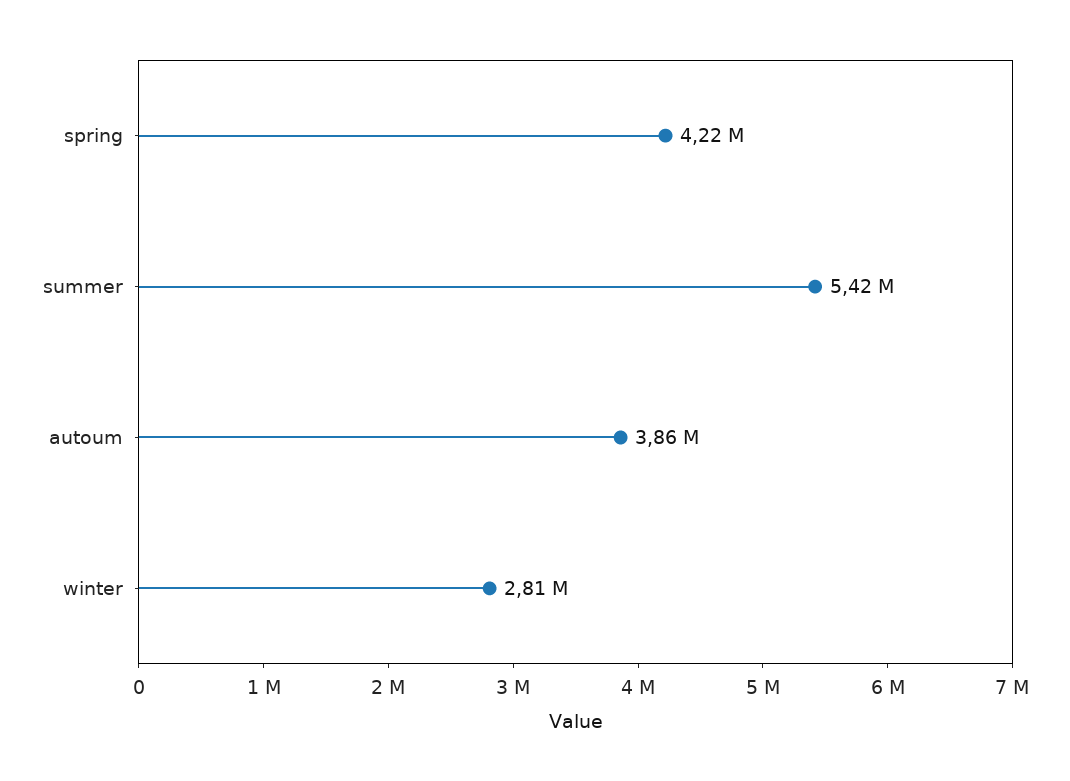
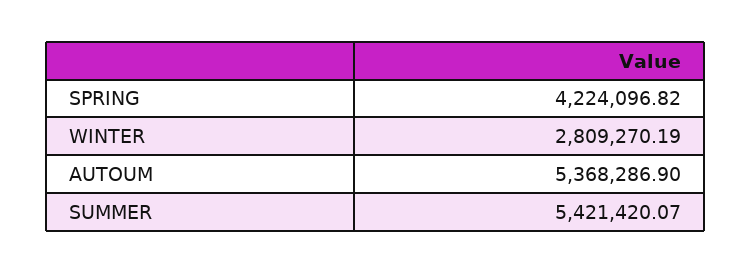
autoum: 3860000 -> 5368286.9

